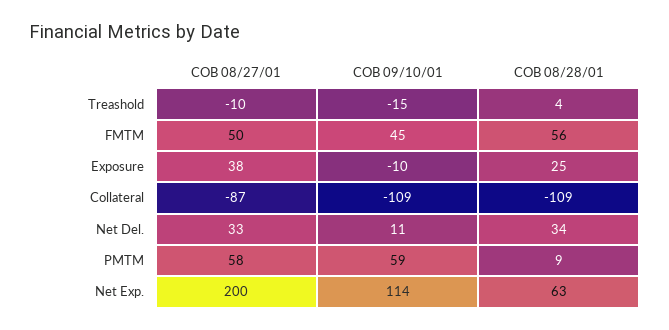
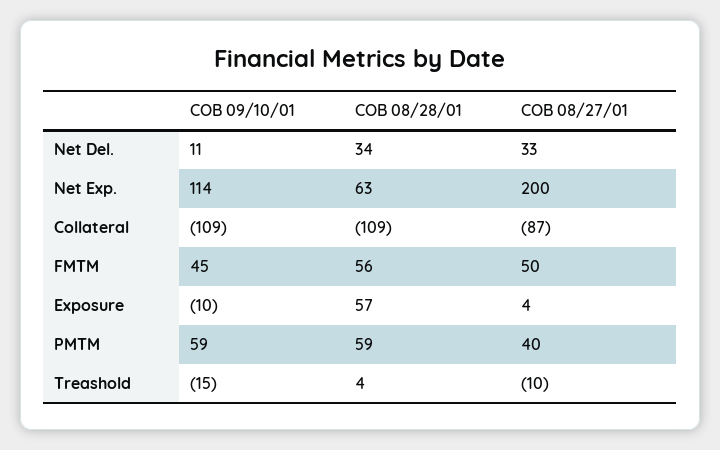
COB 08/27/01, Exposure: 38 -> 4
COB 08/28/01, Exposure: 25 -> 57
COB 08/27/01, PMTM: 58 -> 40
COB 08/28/01, PMTM: 9 -> 59

